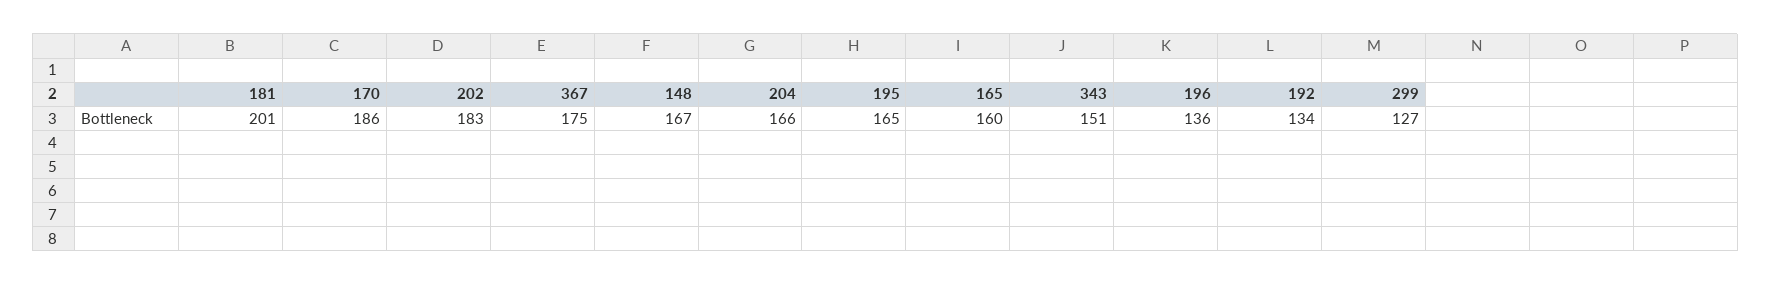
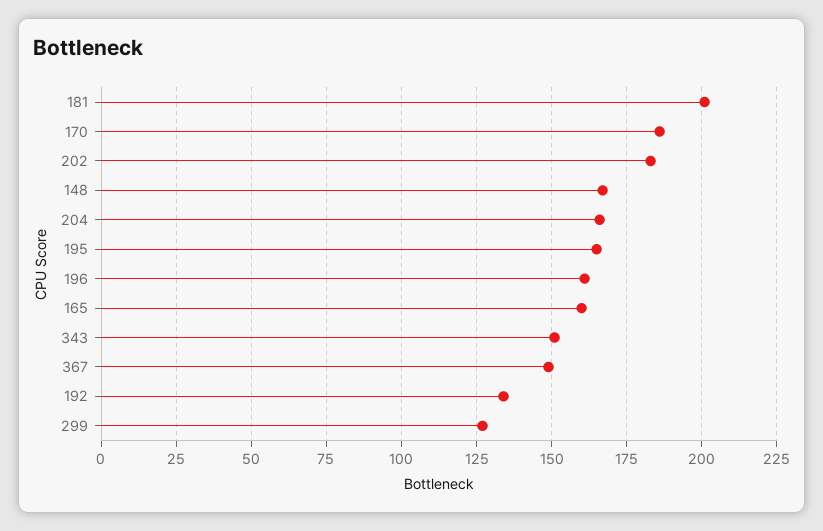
367: 175 -> 150
196: 136 -> 160

